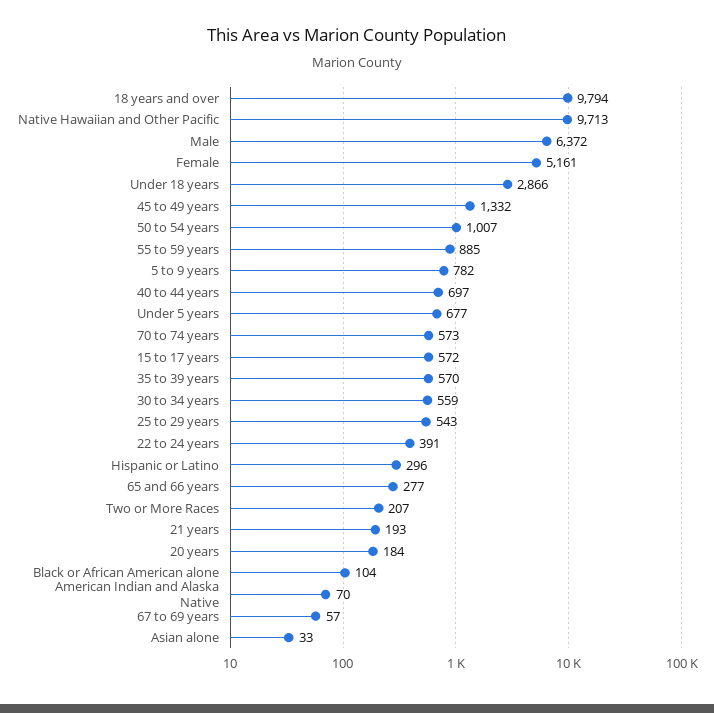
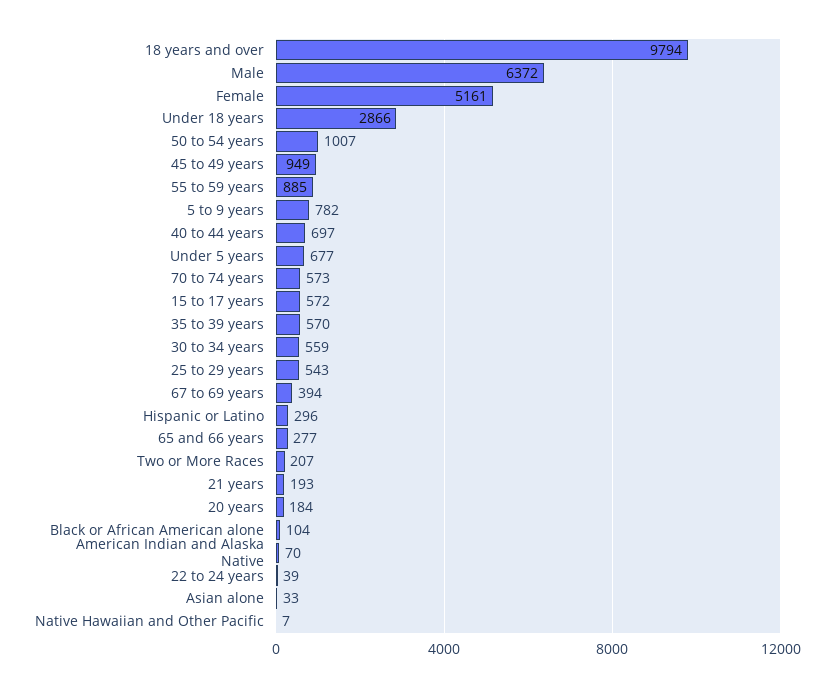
Native Hawaiian and Other Pacific: 9713 -> 7
45 to 49 years: 1332 -> 949
22 to 24 years: 391 -> 39
67 to 69 years: 57 -> 394

